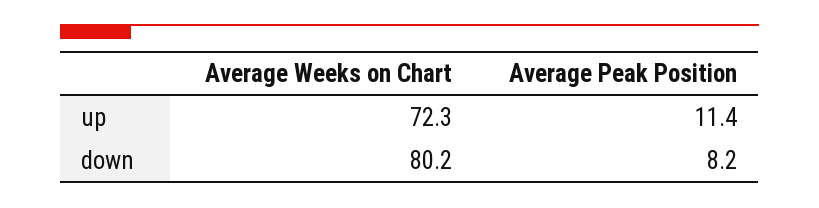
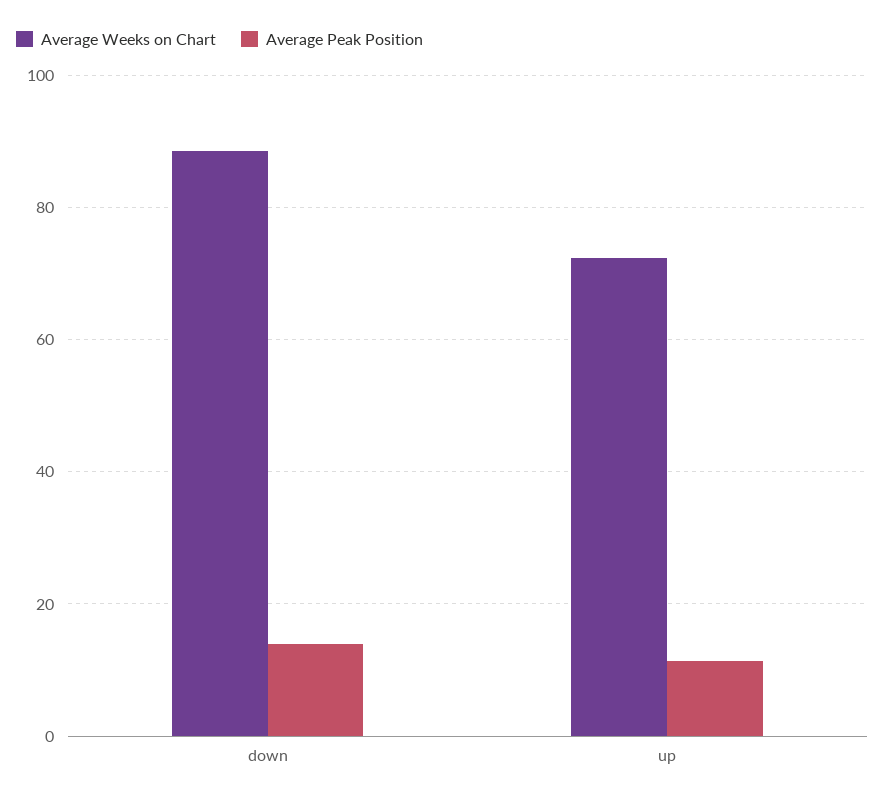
Average Weeks on Chart, down: 80.2 -> 88
Average Peak Position, down: 8.2 -> 14

